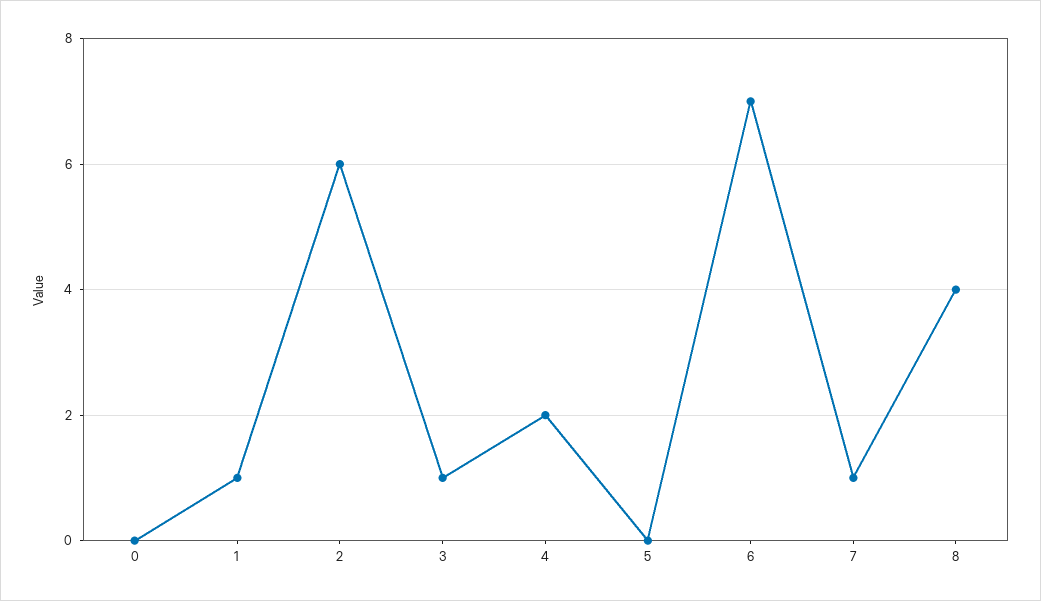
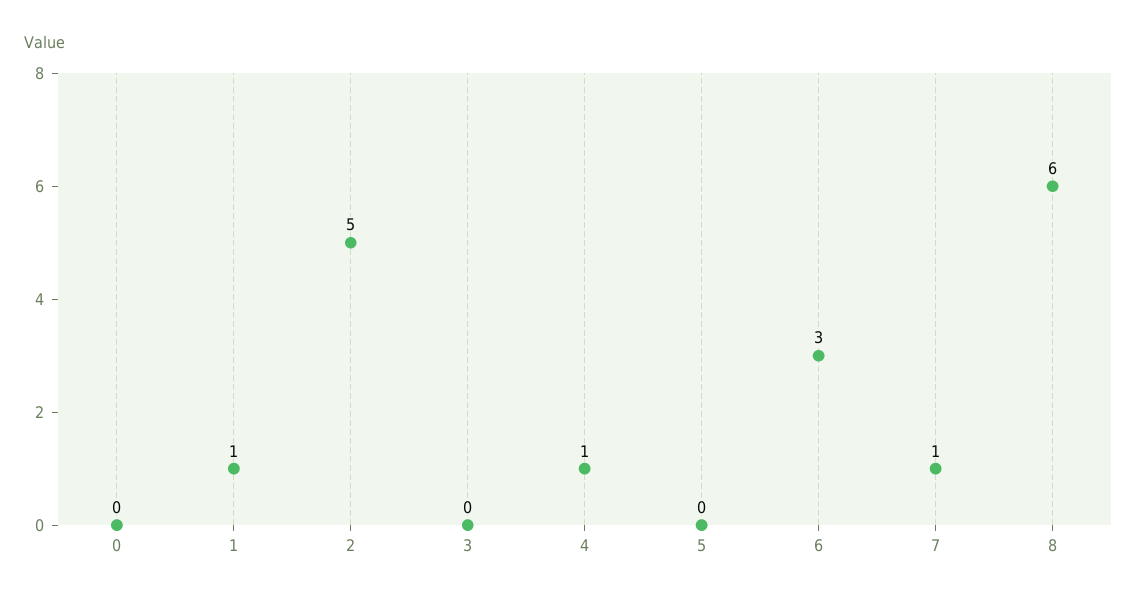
2: 6 -> 5
3: 1 -> 0
4: 2 -> 1
6: 7 -> 3
8: 4 -> 6

